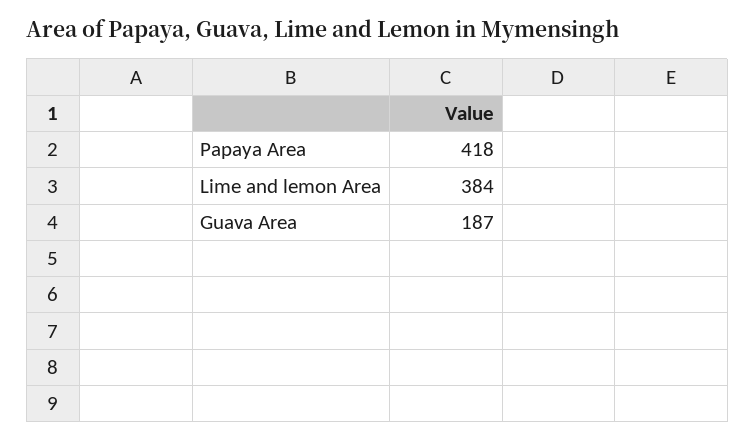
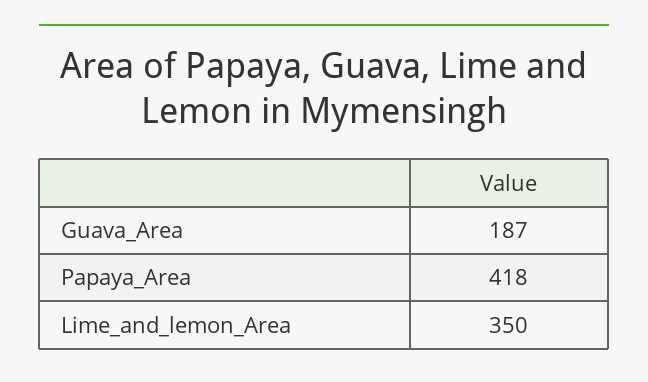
Lime and lemon Area: 384 -> 350

